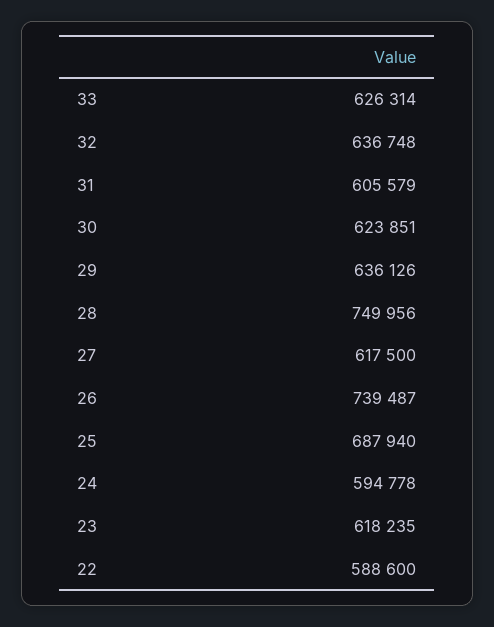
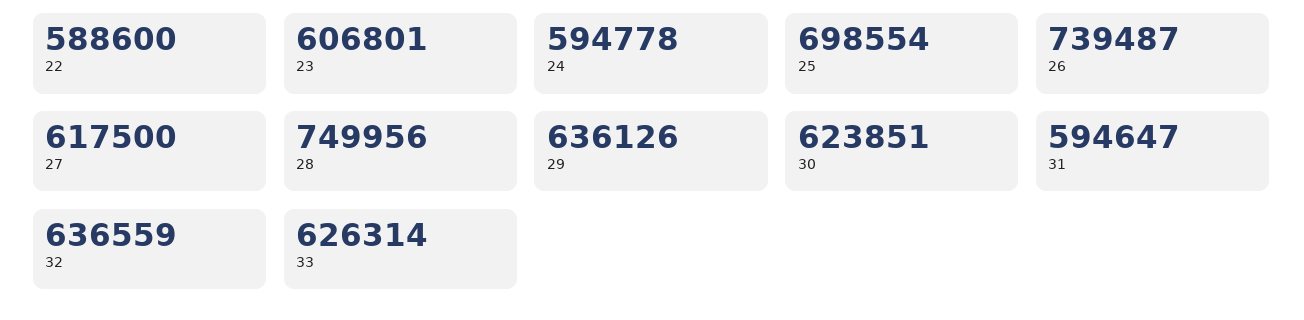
32: 636748 -> 636559
31: 605579 -> 594647
25: 687940 -> 698554
23: 618235 -> 606801

